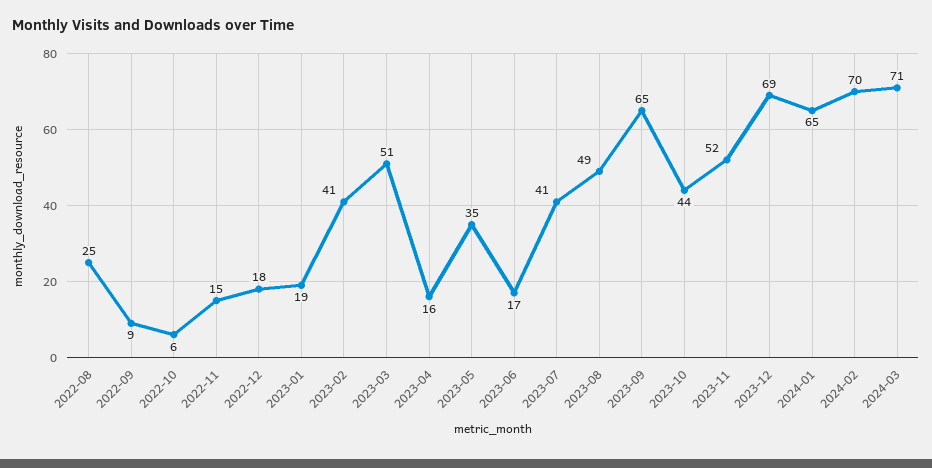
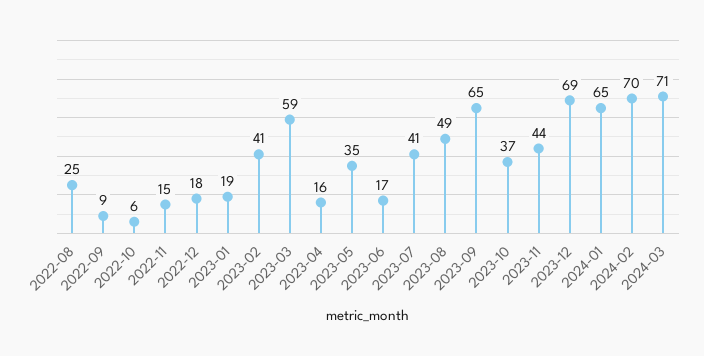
2023-03: 51 -> 59
2023-10: 44 -> 37
2023-11: 52 -> 44

